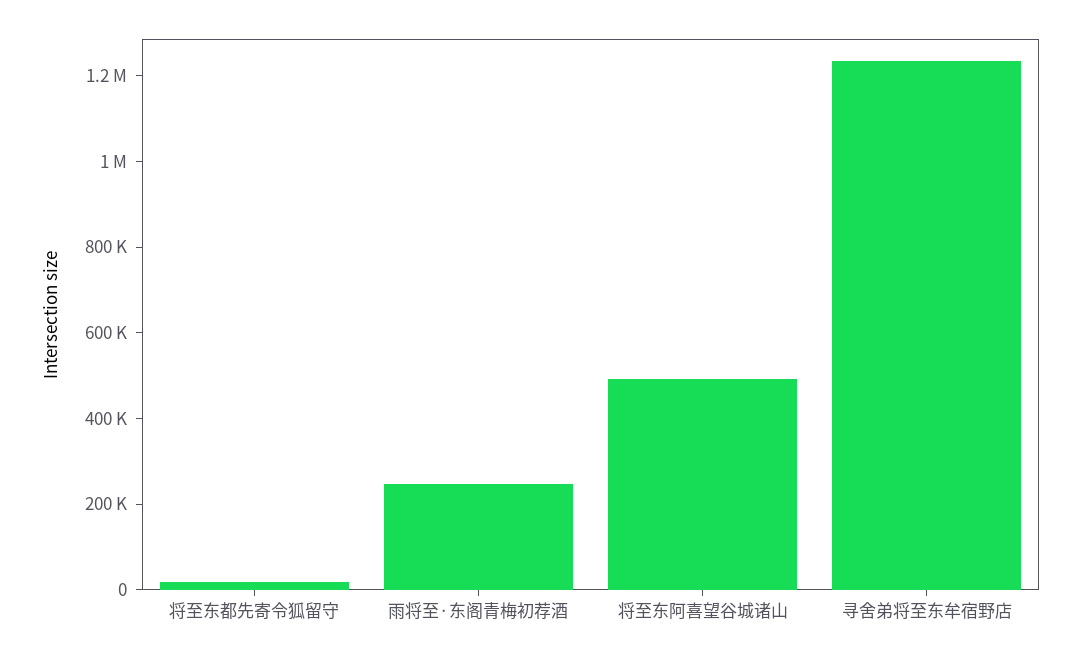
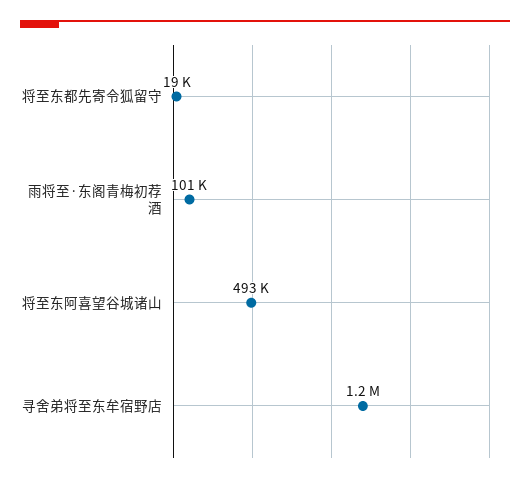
雨将至·东阁青梅初荐酒: 250000 -> 101000

